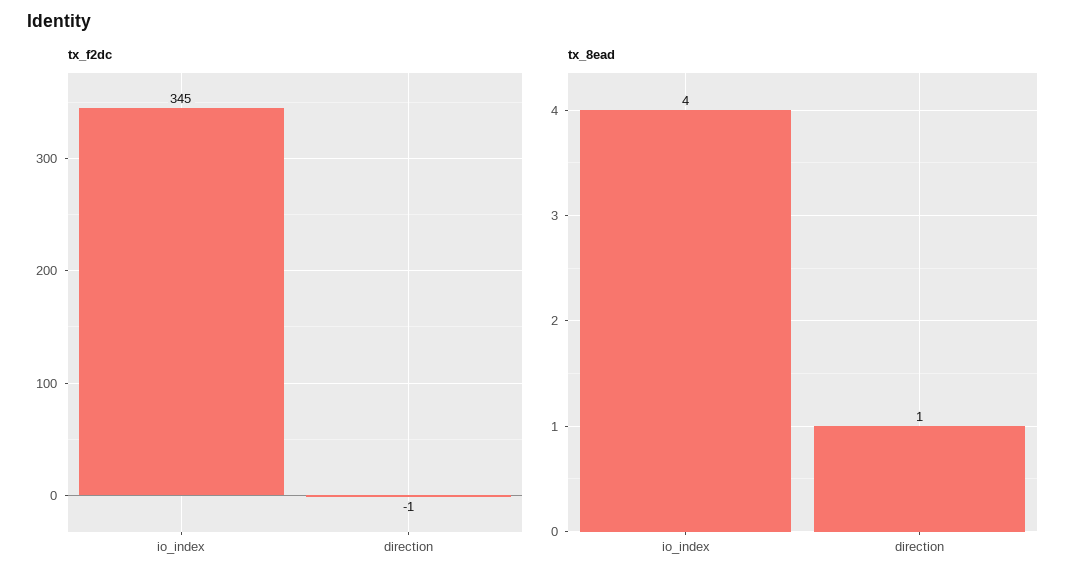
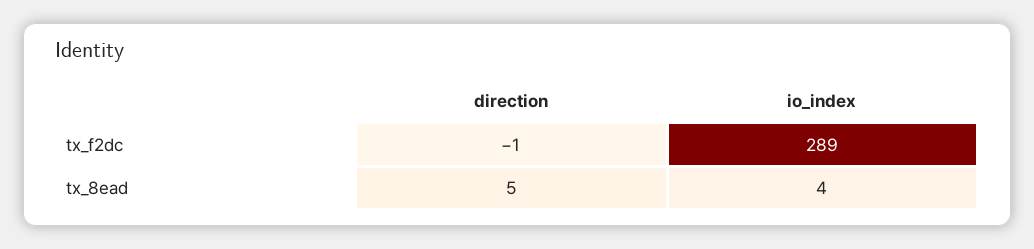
tx_f2dc, io_index: 345 -> 289
tx_8ead, direction: 1 -> 5

